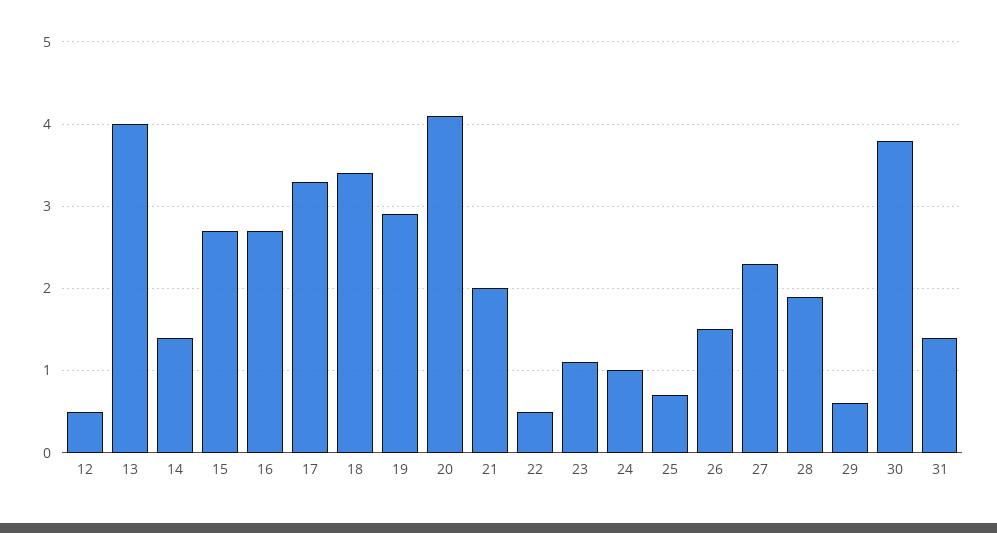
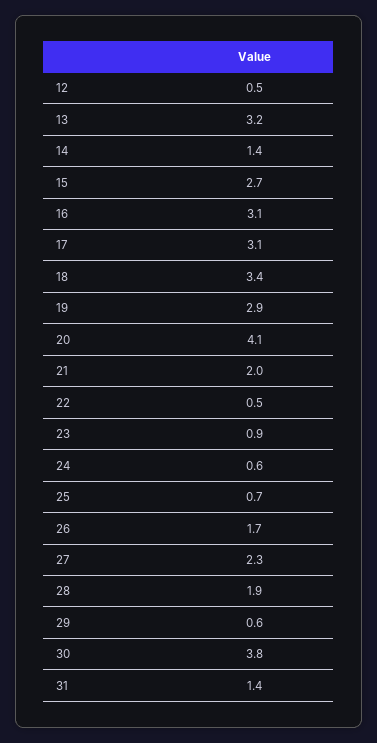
13: 4 -> 3.2
16: 2.7 -> 3.1
17: 3.3 -> 3.1
23: 1.1 -> 0.9
24: 1 -> 0.6
26: 1.5 -> 1.7

